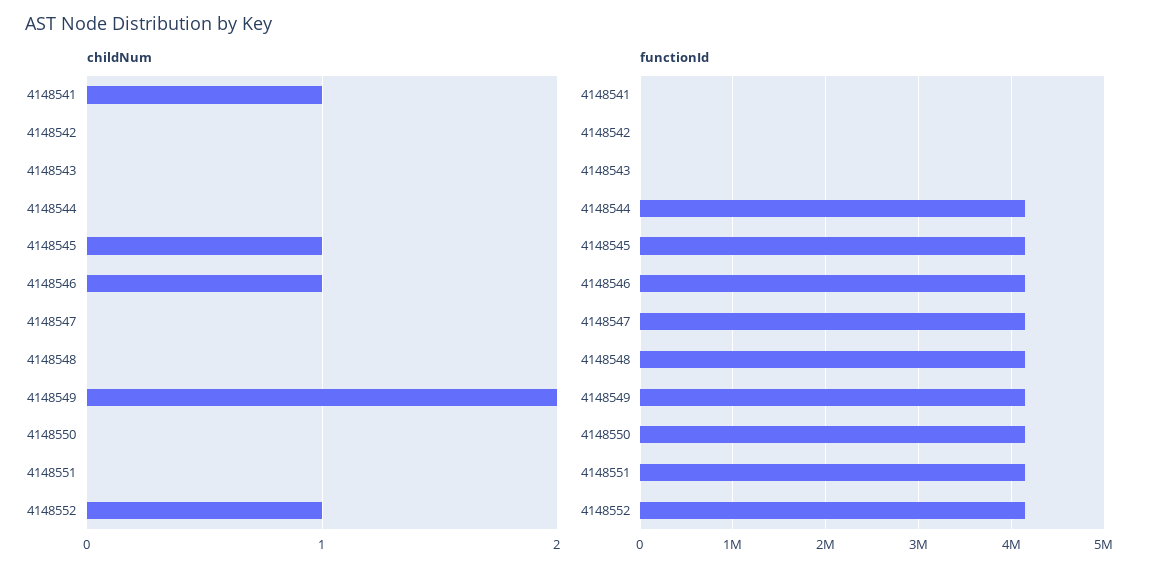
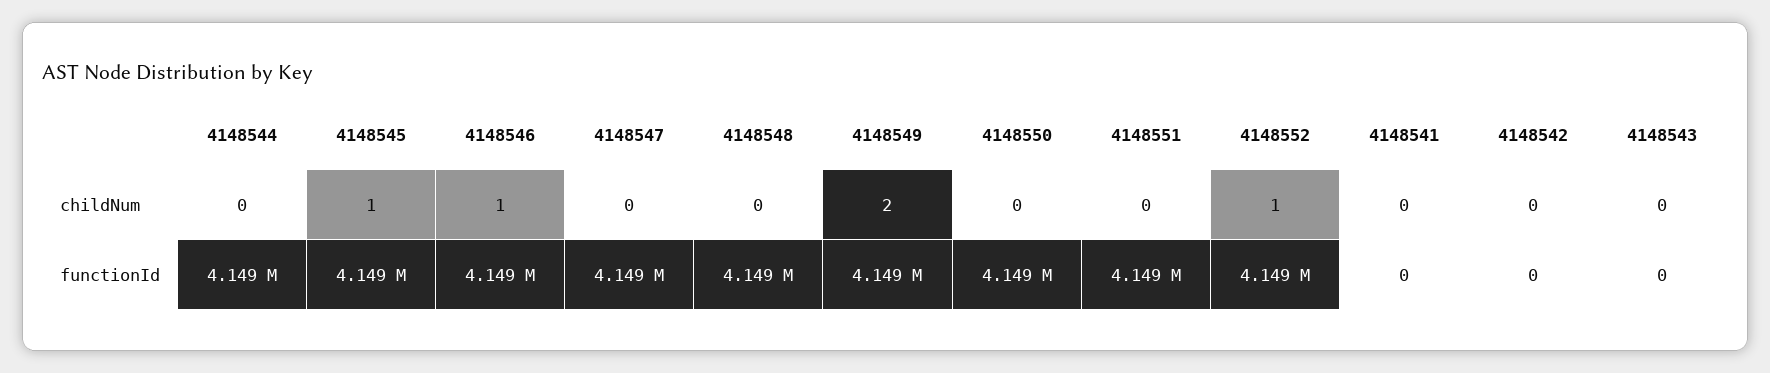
childNum, 4148541: 1 -> 0

